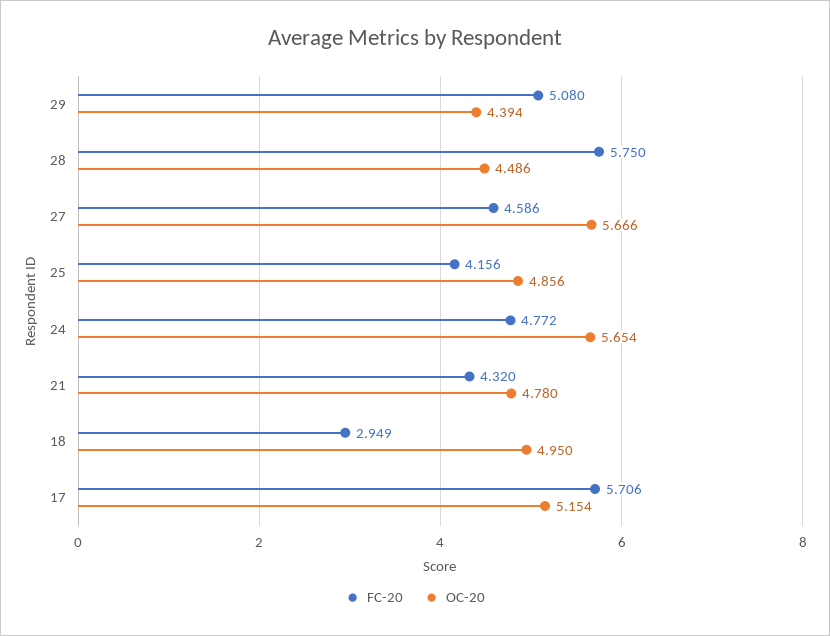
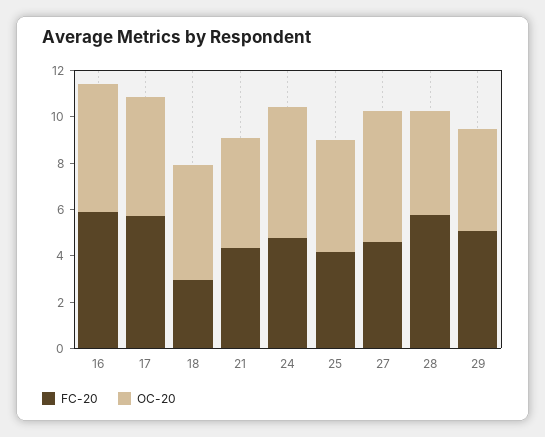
FC-20, 16: none -> 6
OC-20, 16: none -> 5.5

